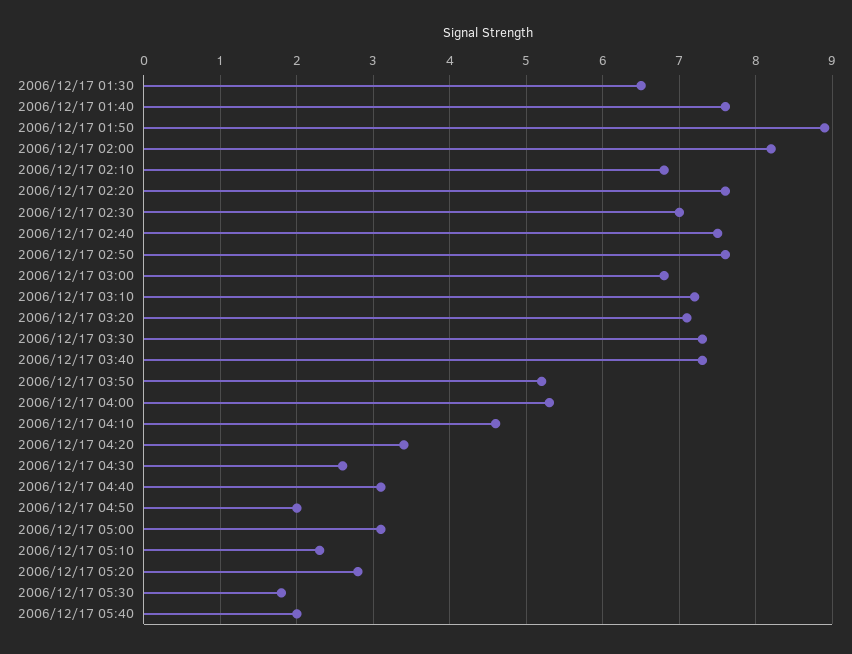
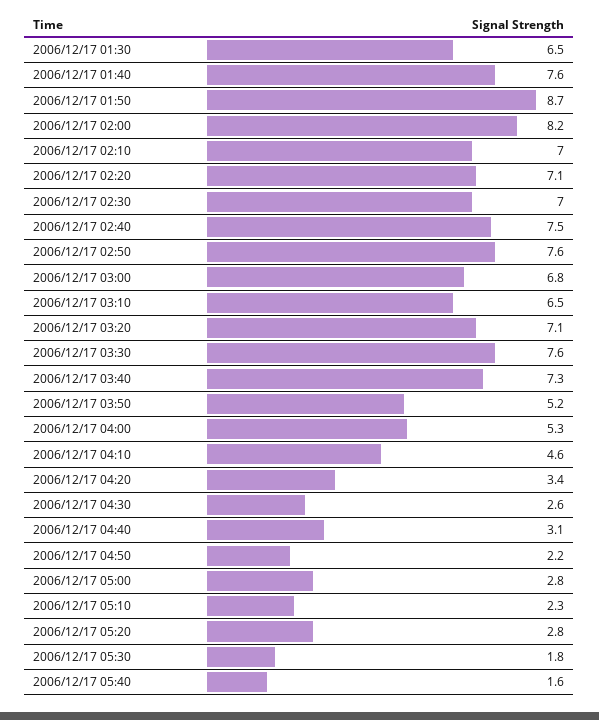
2006/12/17 01:50: 8.9 -> 8.7
2006/12/17 02:10: 6.8 -> 7
2006/12/17 02:20: 7.6 -> 7.1
2006/12/17 03:10: 7.2 -> 6.5
2006/12/17 03:30: 7.3 -> 7.6
2006/12/17 04:50: 2 -> 2.2
2006/12/17 05:00: 3.1 -> 2.8
2006/12/17 05:40: 2 -> 1.6

